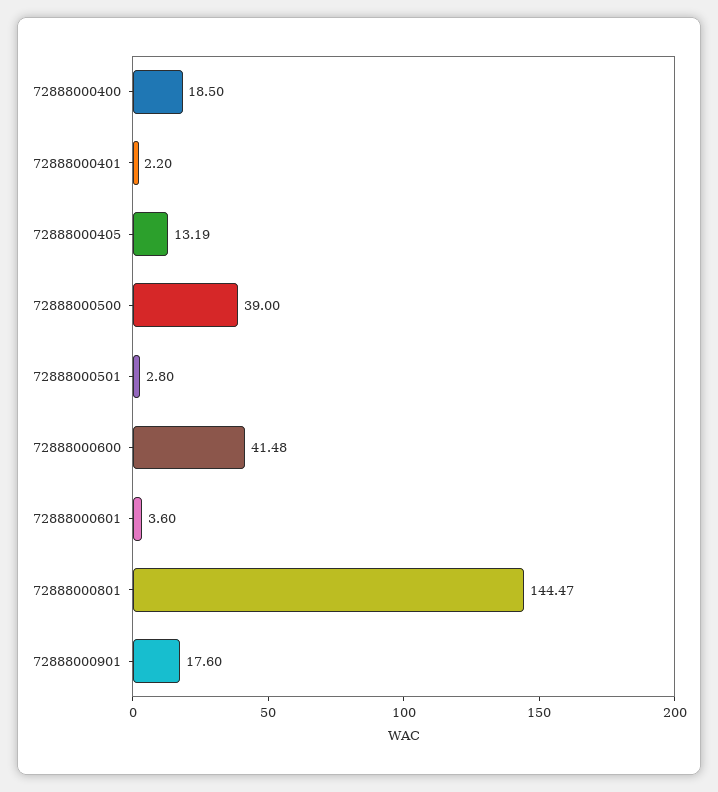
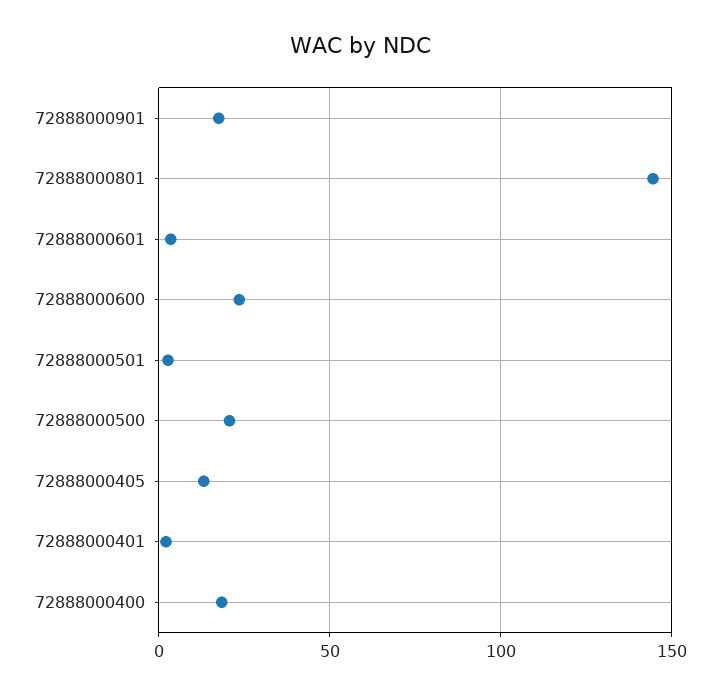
72888000500: 39 -> 20
72888000600: 41.48 -> 25

